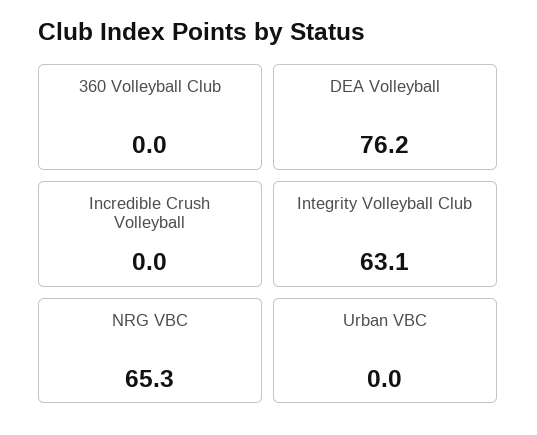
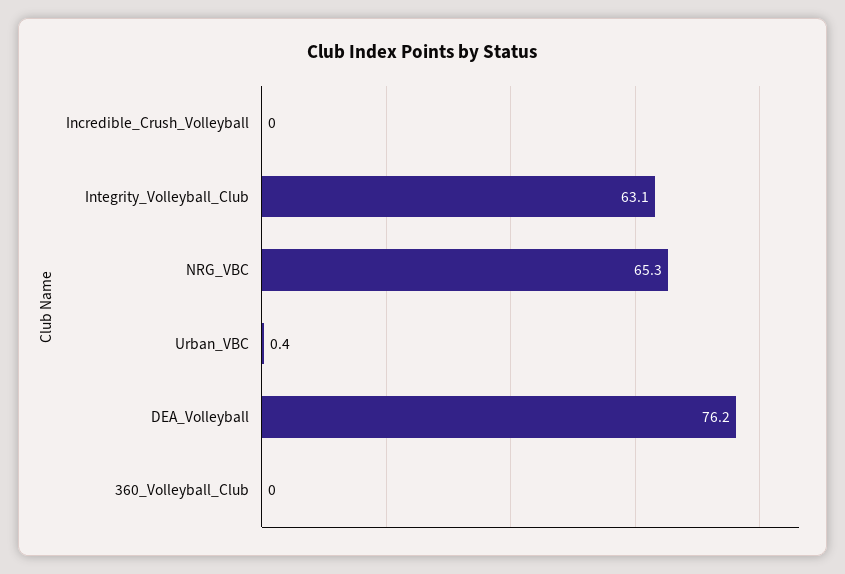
Urban VBC: 0 -> 0.4

